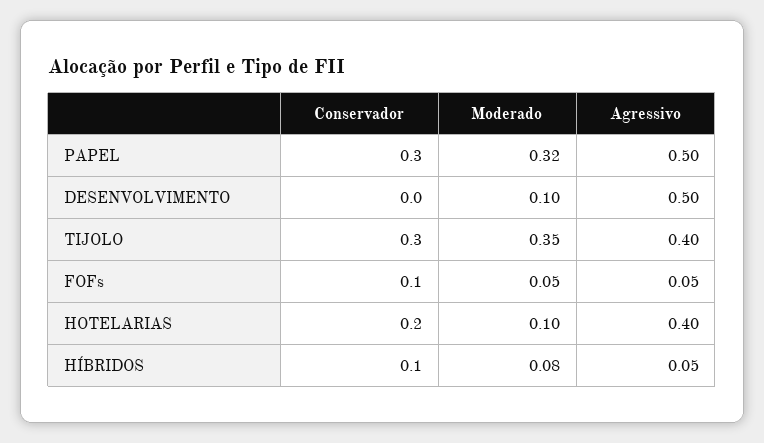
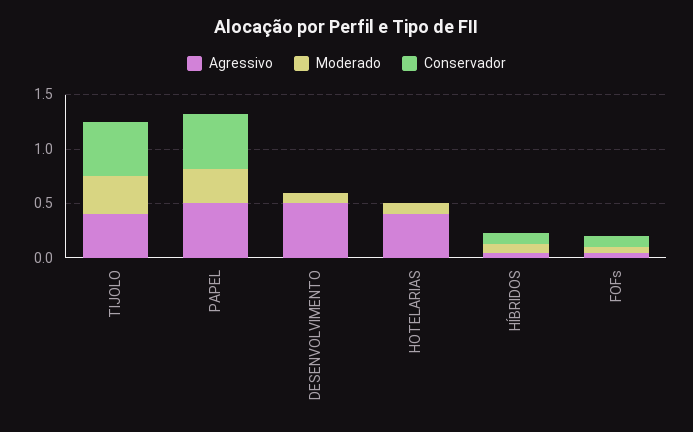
Conservador, PAPEL: 0.3 -> 0.5
Conservador, TIJOLO: 0.3 -> 0.5
Conservador, HOTELARIAS: 0.2 -> 0

